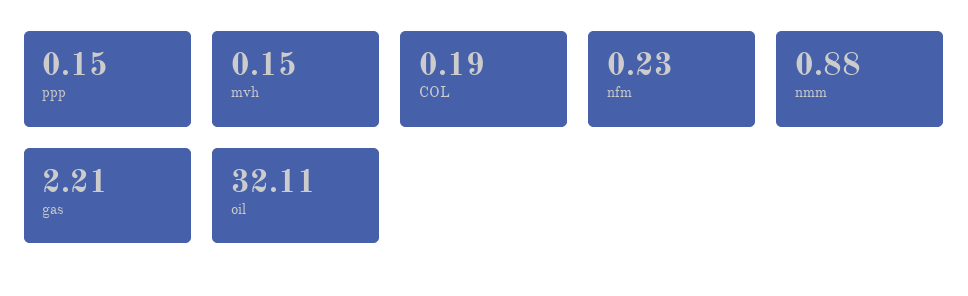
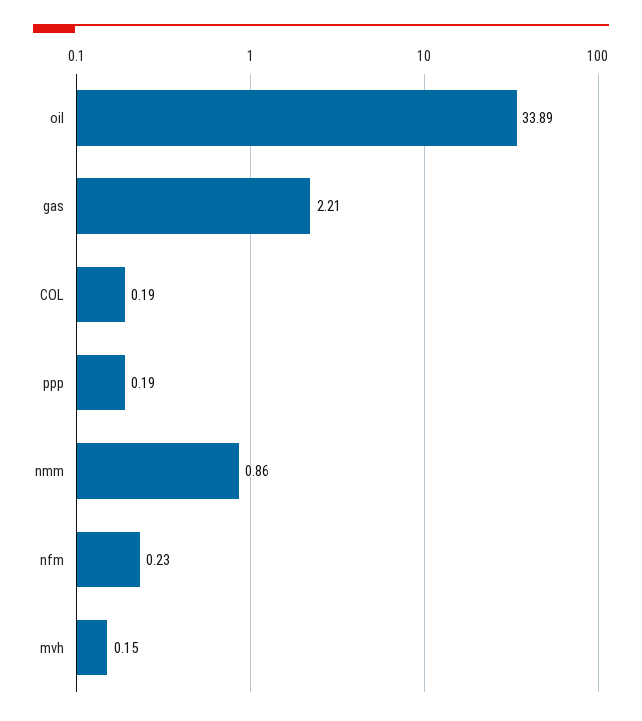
ppp: 0.15 -> 0.19
nmm: 0.88 -> 0.86
oil: 32.11 -> 33.89

